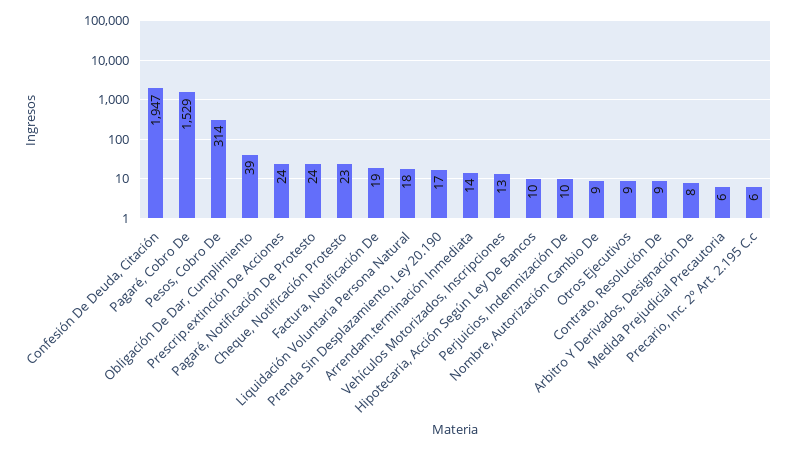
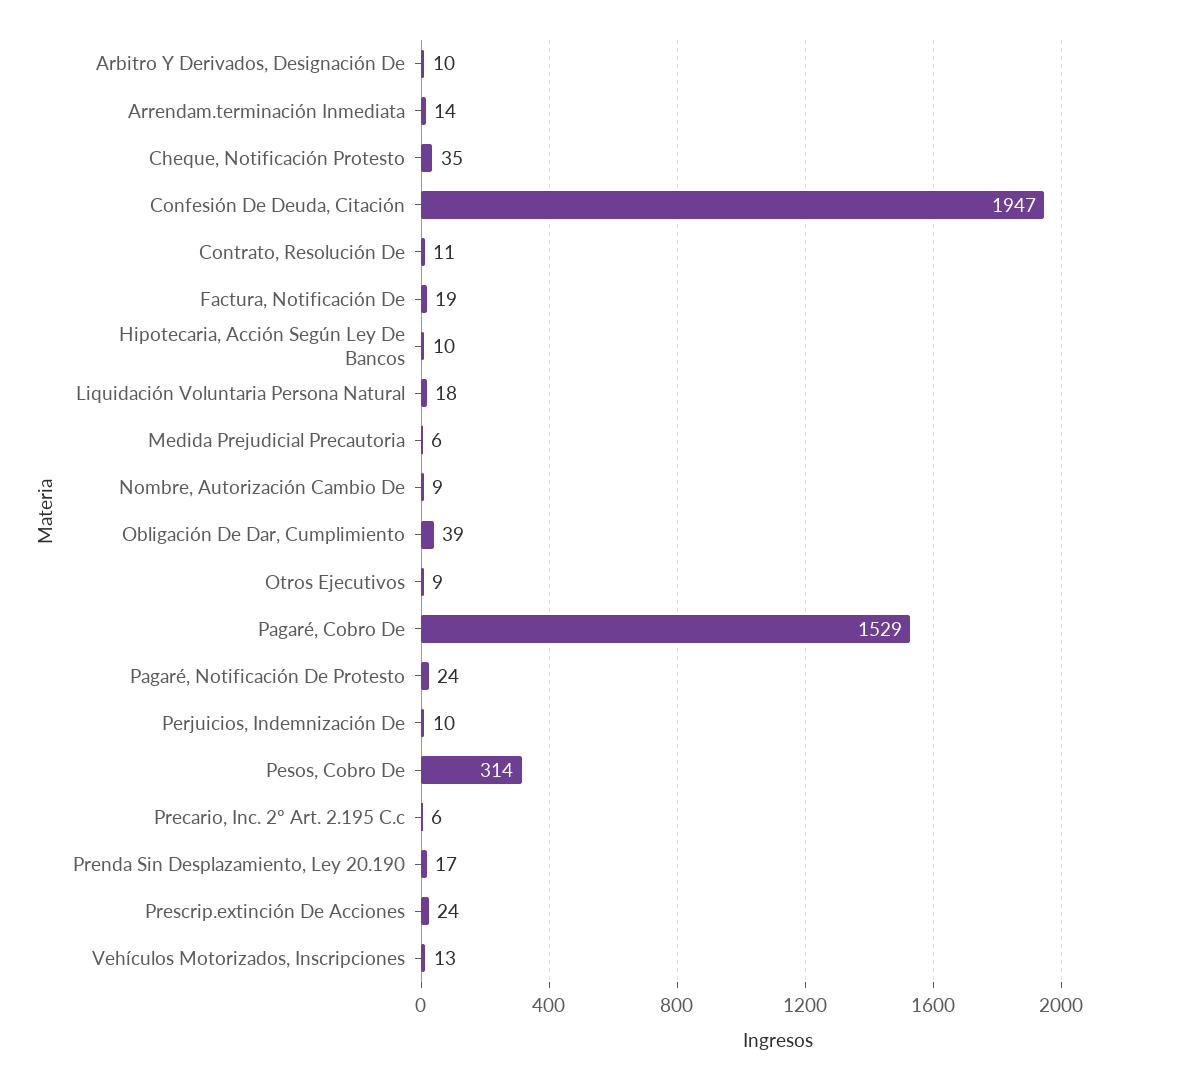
Cheque, Notificación Protesto: 23 -> 35
Contrato, Resolución De: 9 -> 11
Arbitro Y Derivados, Designación De: 8 -> 10

